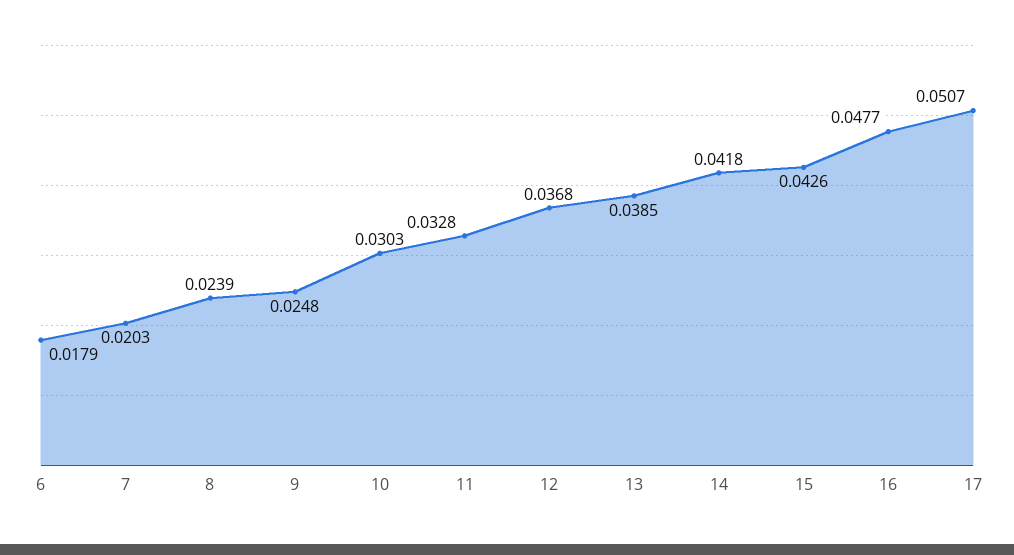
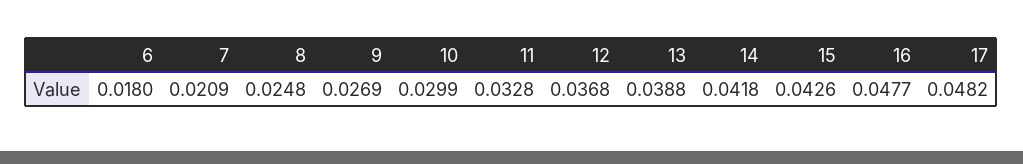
6: 0.0179 -> 0.018
7: 0.0203 -> 0.0209
8: 0.0239 -> 0.0248
9: 0.0248 -> 0.0269
10: 0.0303 -> 0.0299
13: 0.0385 -> 0.0388
17: 0.0507 -> 0.0482

